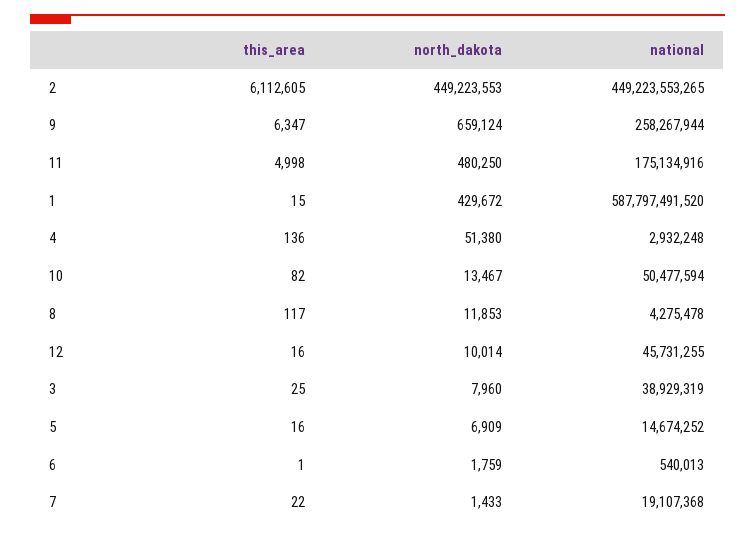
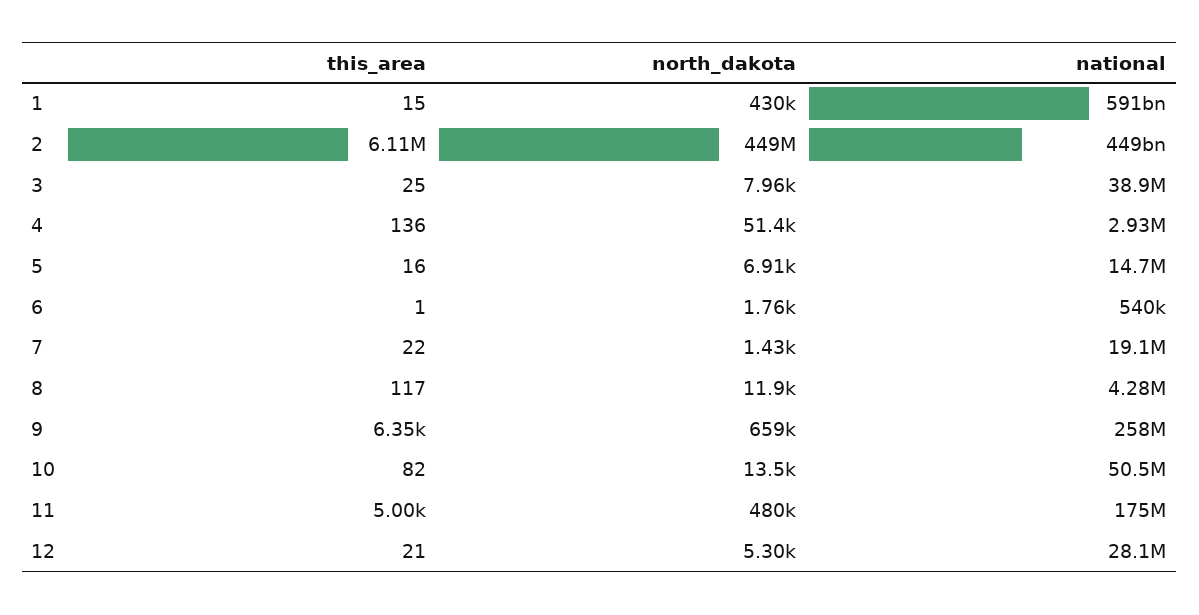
national, 1: 587797491520 -> 591000000000
this_area, 12: 16 -> 21
north_dakota, 12: 10014 -> 5300
national, 12: 45731255 -> 28100000

